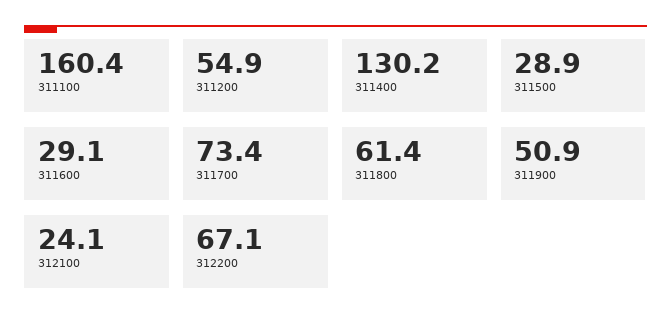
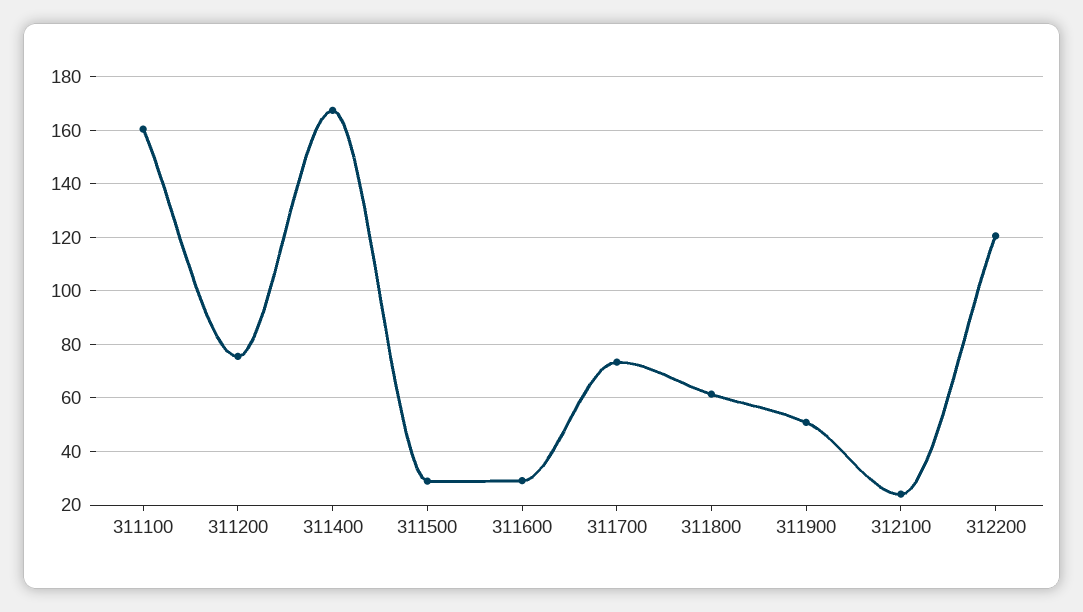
311200: 54.9 -> 75
311400: 130.2 -> 167.5
312200: 67.1 -> 120

